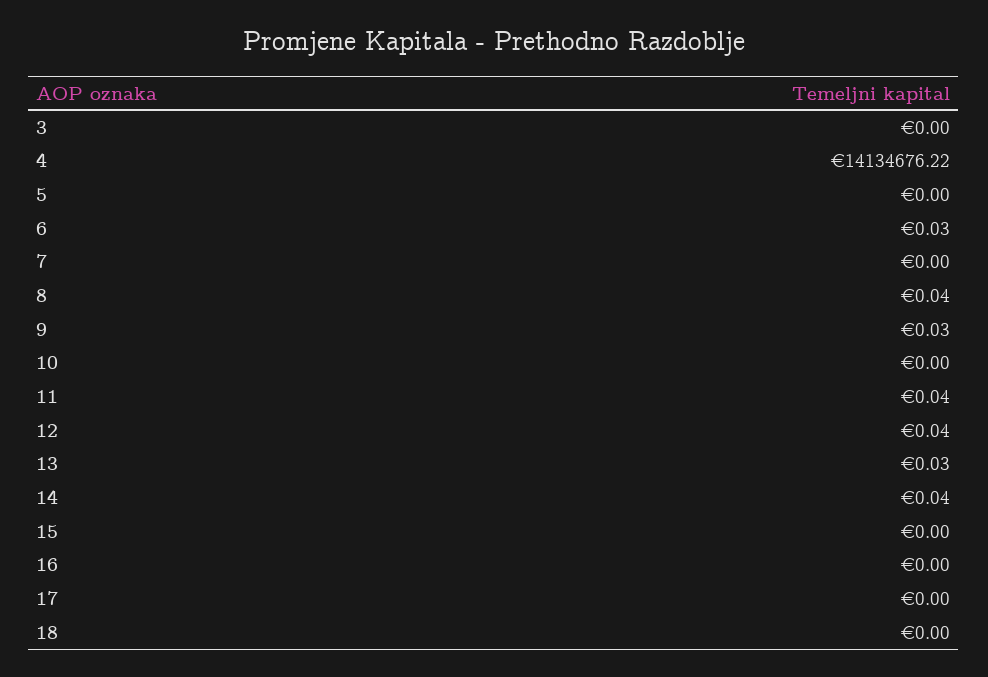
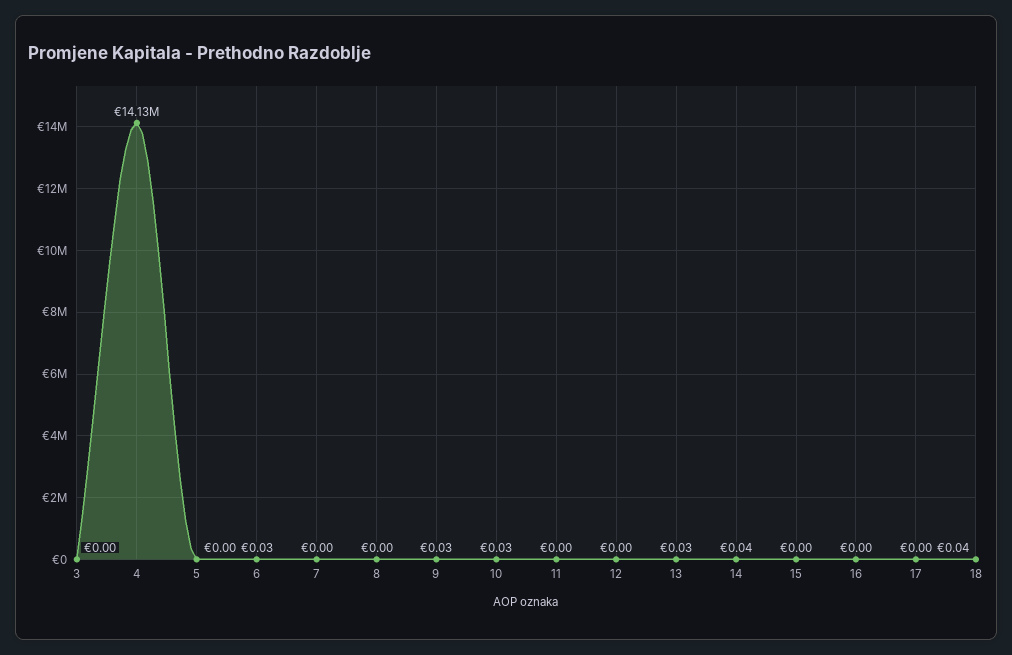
8: 0.04 -> 0
10: 0 -> 0.03
11: 0.04 -> 0
12: 0.04 -> 0
18: 0 -> 0.04

